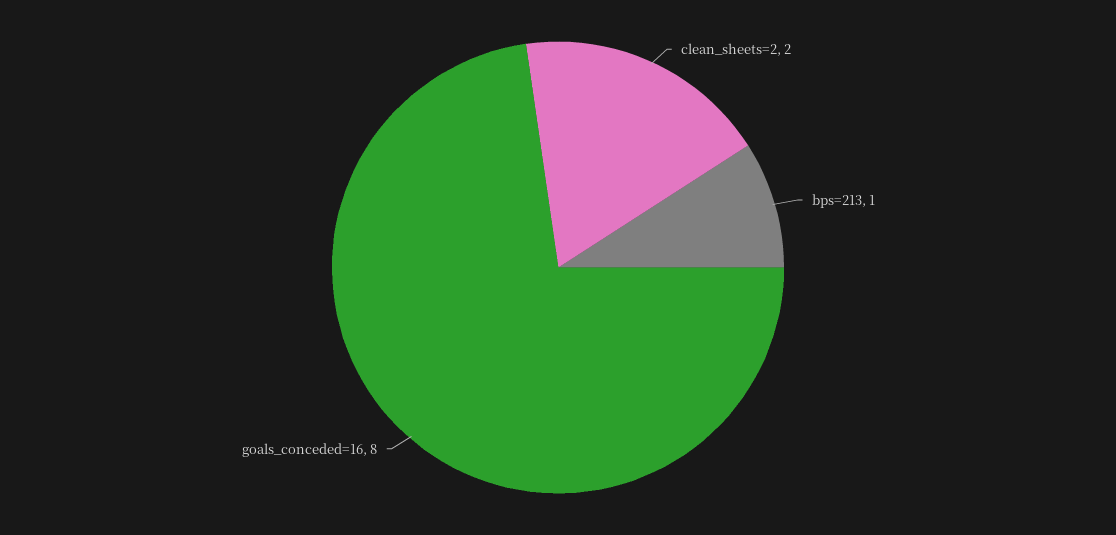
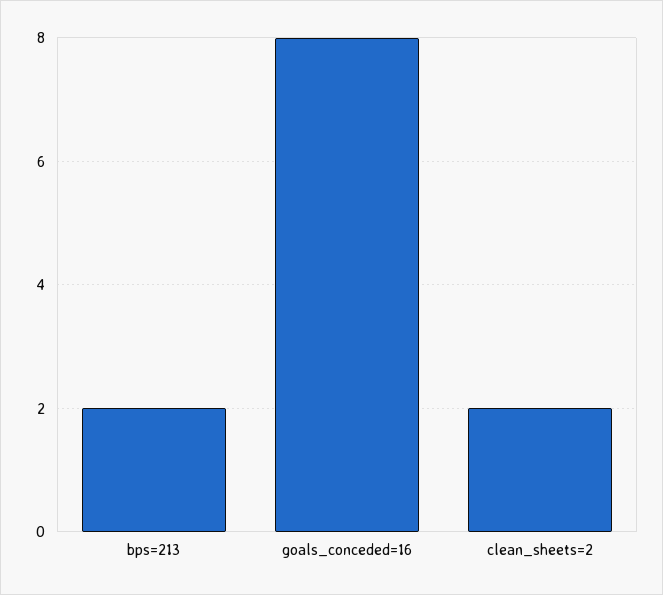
bps=213: 1 -> 2

